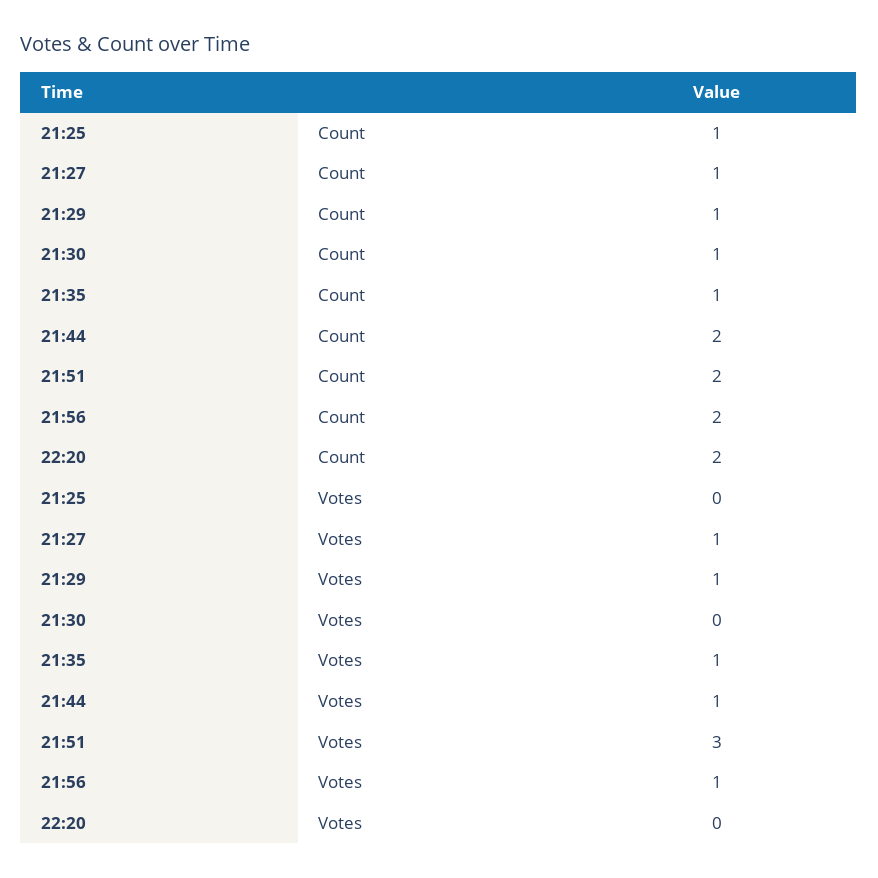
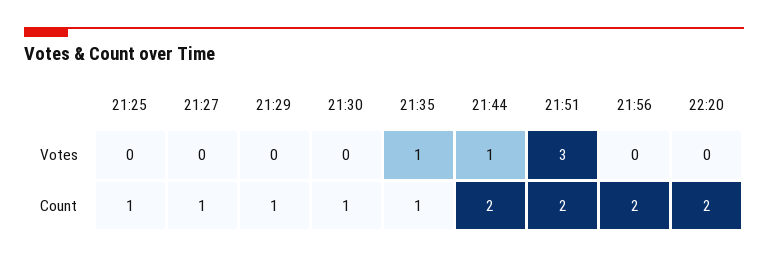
21:27, Votes: 1 -> 0
21:29, Votes: 1 -> 0
21:56, Votes: 1 -> 0

